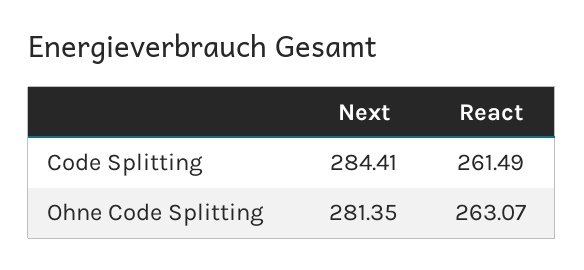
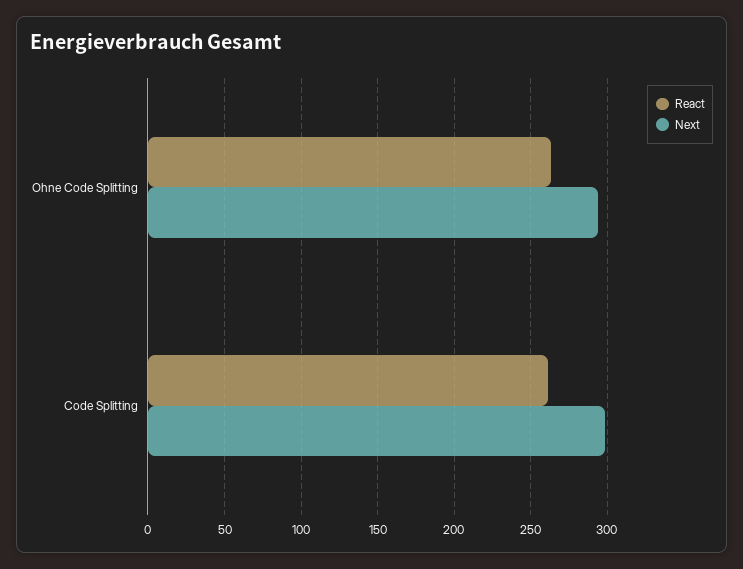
Next, Code Splitting: 284.41 -> 300
Next, Ohne Code Splitting: 281.35 -> 295

